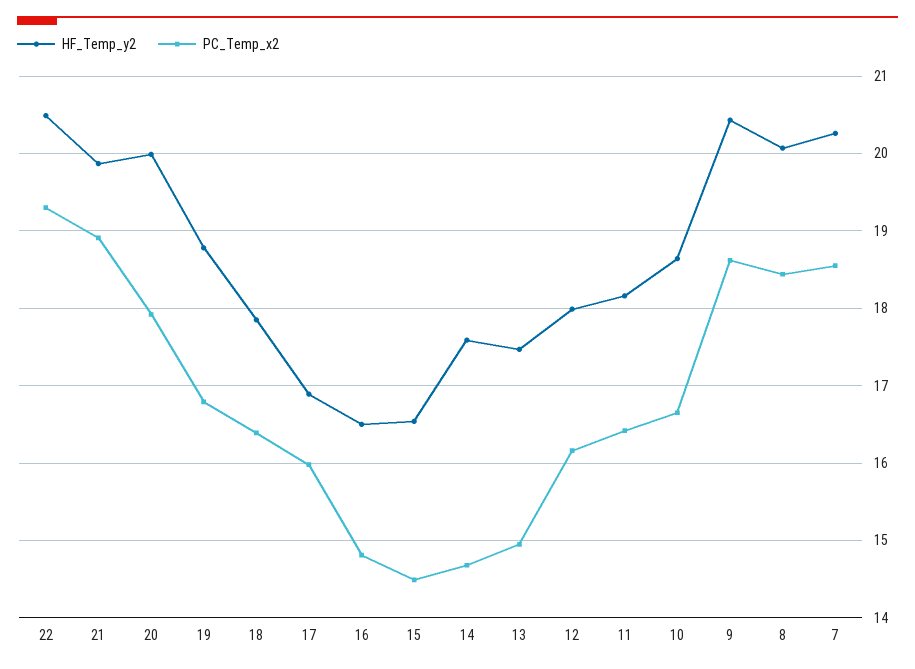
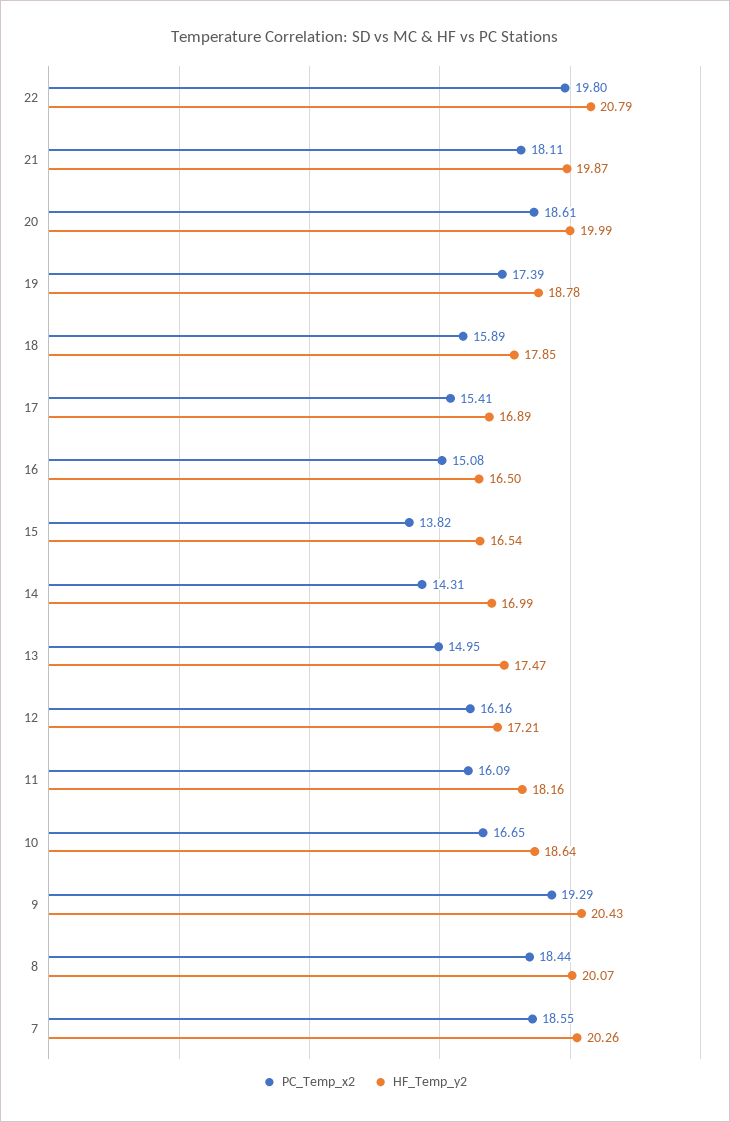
HF_Temp_y2, 22: 20.5 -> 20.79
PC_Temp_x2, 22: 19.3 -> 19.8
PC_Temp_x2, 21: 18.9 -> 18.11
PC_Temp_x2, 20: 17.9 -> 18.61
PC_Temp_x2, 19: 16.8 -> 17.39
PC_Temp_x2, 18: 16.4 -> 15.89
PC_Temp_x2, 17: 16 -> 15.41
PC_Temp_x2, 16: 14.8 -> 15.08
PC_Temp_x2, 15: 14.5 -> 13.82
HF_Temp_y2, 14: 17.6 -> 16.99
PC_Temp_x2, 14: 14.7 -> 14.31
HF_Temp_y2, 12: 18 -> 17.21
PC_Temp_x2, 11: 16.4 -> 16.09
PC_Temp_x2, 9: 18.6 -> 19.29

